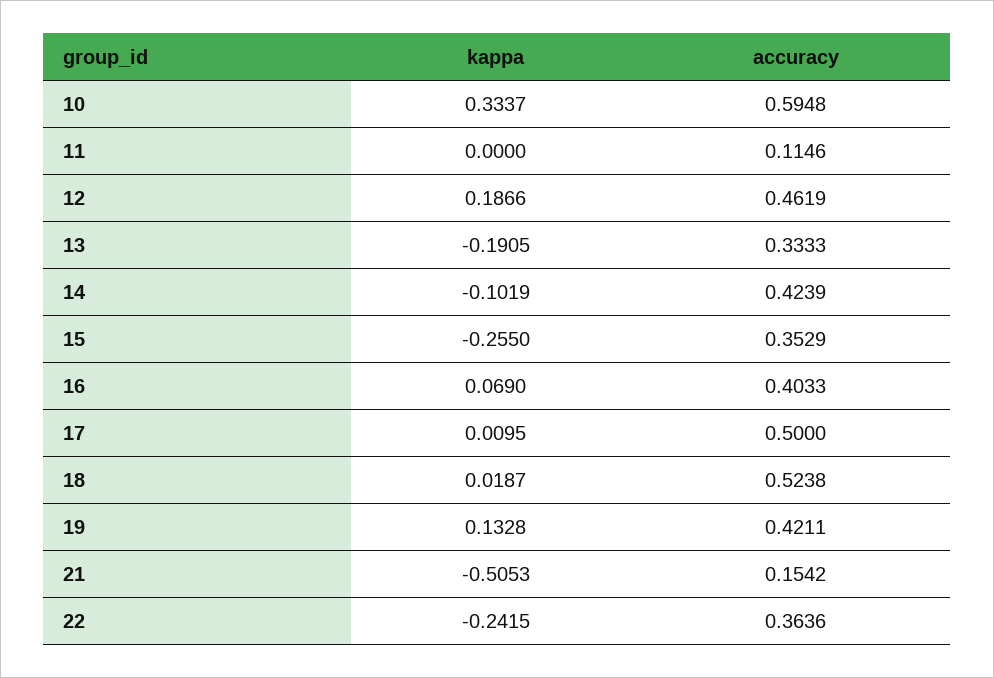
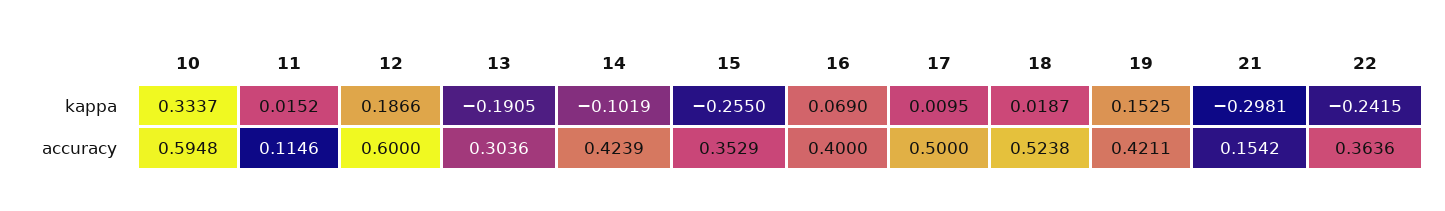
kappa, 11: 0 -> 0.0152
accuracy, 12: 0.4619 -> 0.6
accuracy, 13: 0.3333 -> 0.3036
accuracy, 16: 0.4033 -> 0.4
kappa, 19: 0.1328 -> 0.1525
kappa, 21: -0.5053 -> -0.2981

